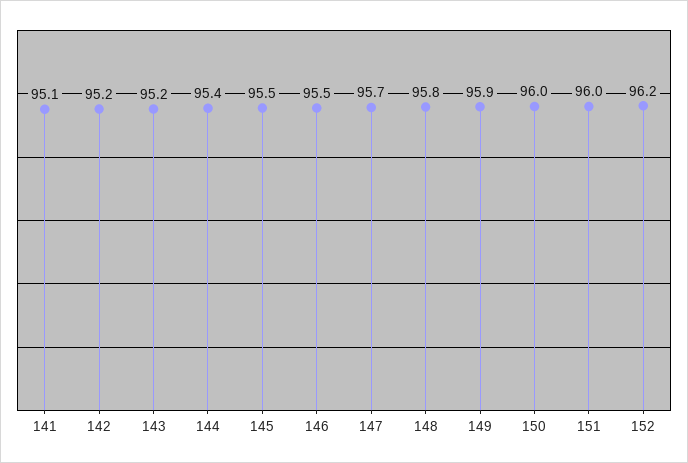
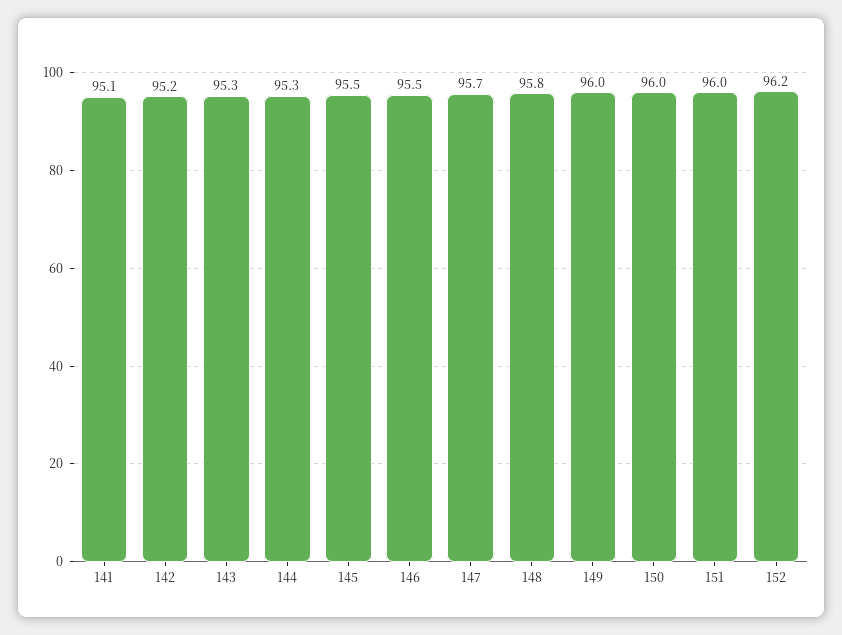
143: 95.2 -> 95.3
144: 95.4 -> 95.3
149: 95.9 -> 96

